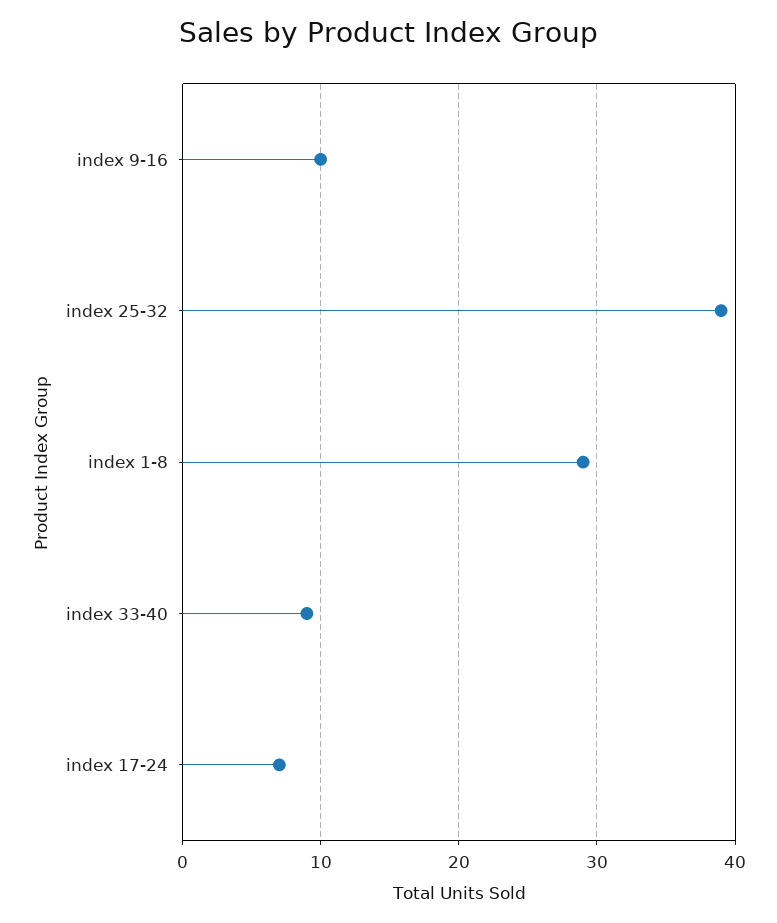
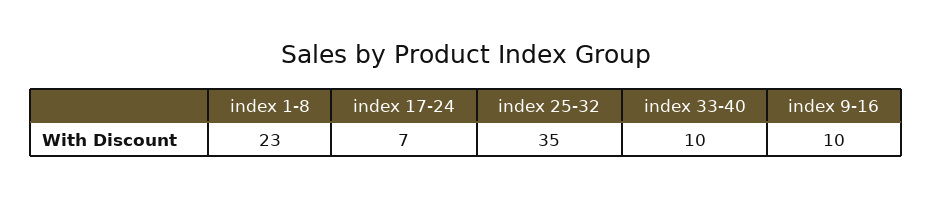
index 25-32: 39 -> 35
index 1-8: 29 -> 23
index 33-40: 9 -> 10

